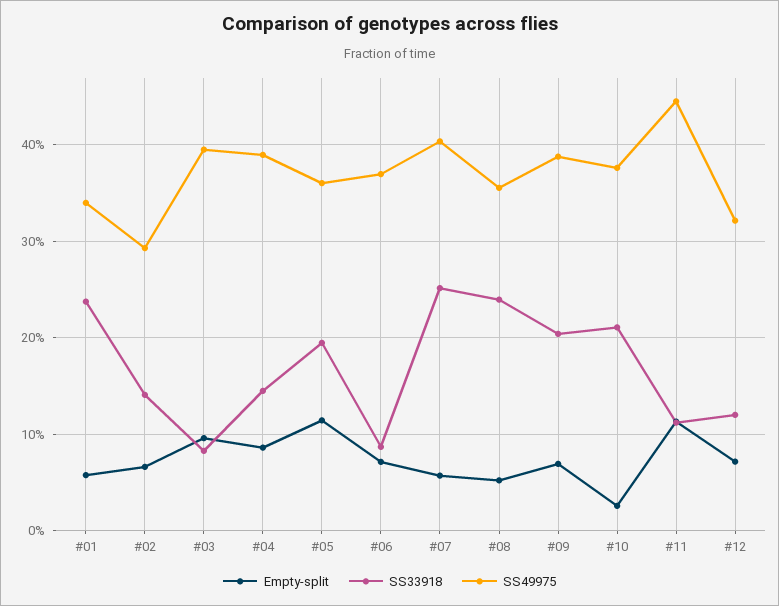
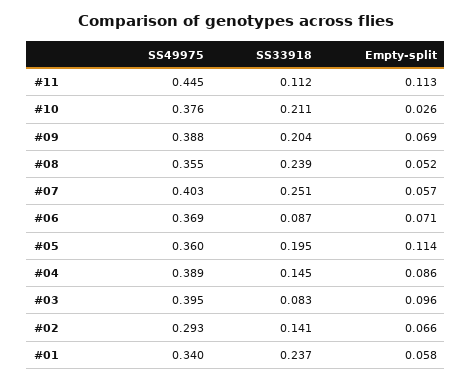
Empty-split, #12: 0.07 -> none
SS33918, #12: 0.12 -> none
SS49975, #12: 0.32 -> none

